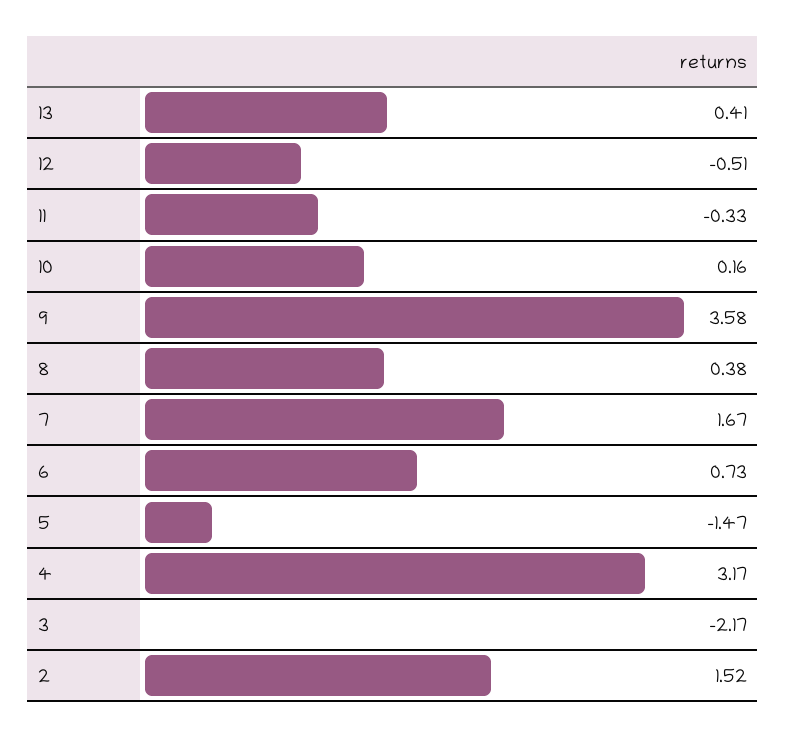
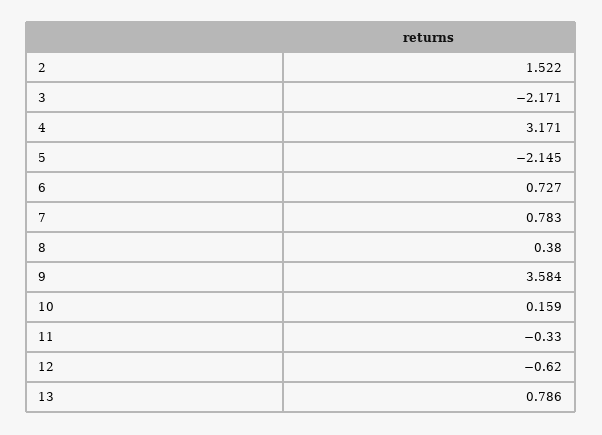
13: 0.41 -> 0.786
12: -0.51 -> -0.62
7: 1.67 -> 0.783
5: -1.47 -> -2.145

